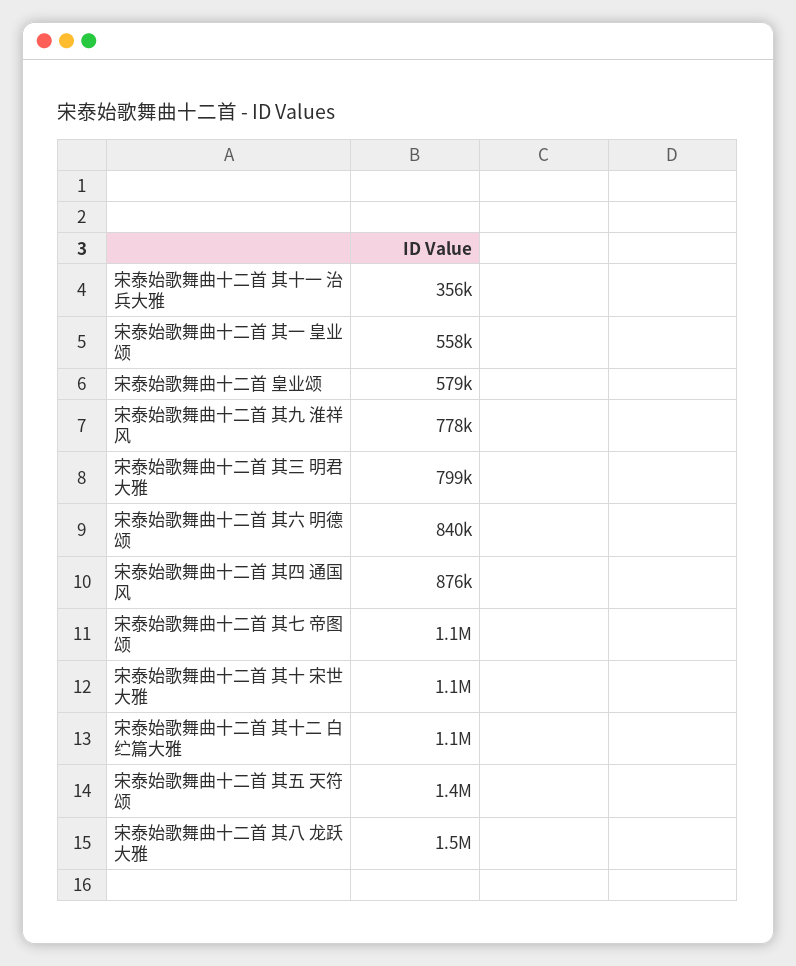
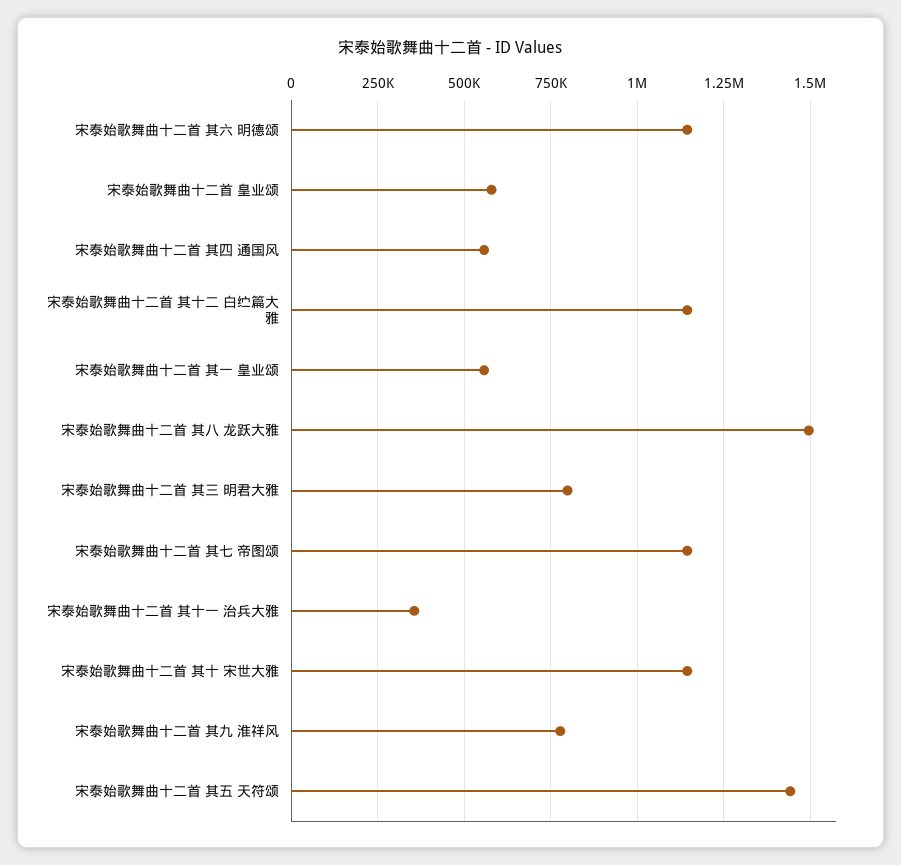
宋泰始歌舞曲十二首 其六 明德颂: 840000 -> 1150000
宋泰始歌舞曲十二首 其四 通国风: 876000 -> 550000

